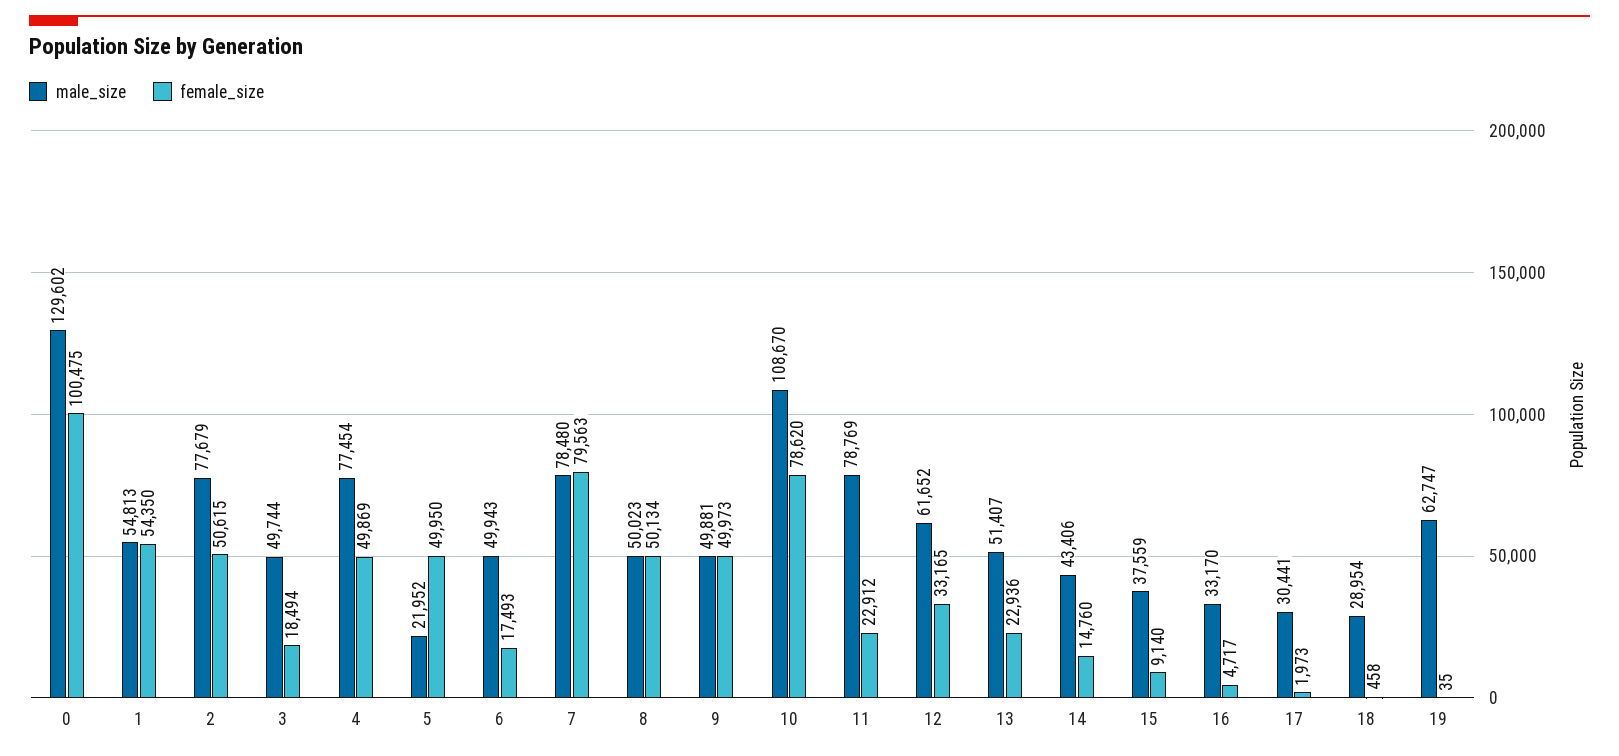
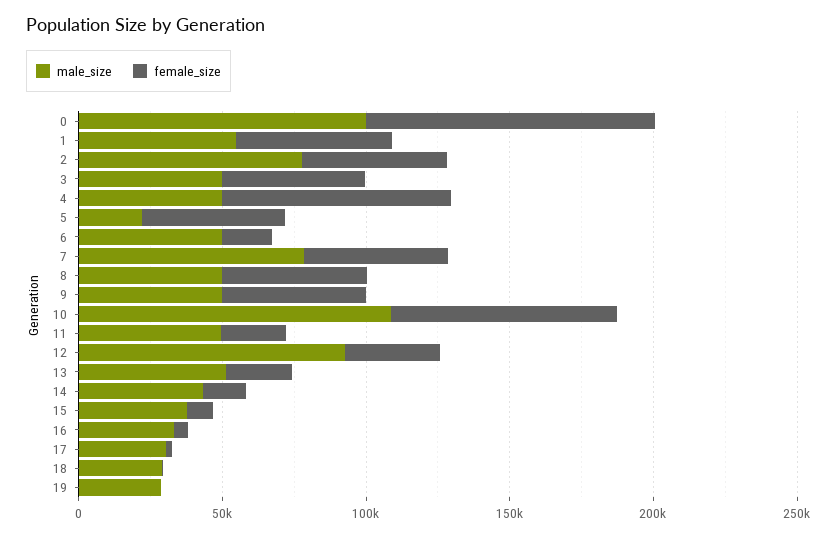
male_size, 0: 129602 -> 100000
female_size, 3: 18494 -> 50000
male_size, 4: 77454 -> 50000
female_size, 4: 49869 -> 80000
female_size, 7: 79563 -> 50000
male_size, 11: 78769 -> 50000
male_size, 12: 61652 -> 90000
male_size, 19: 62747 -> 30000

